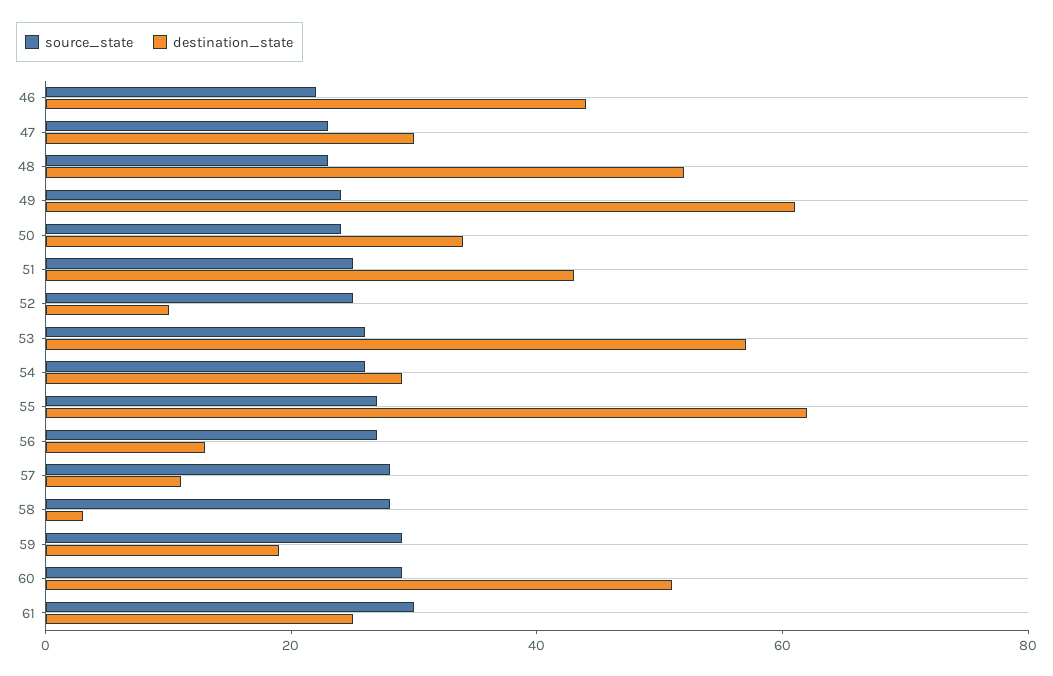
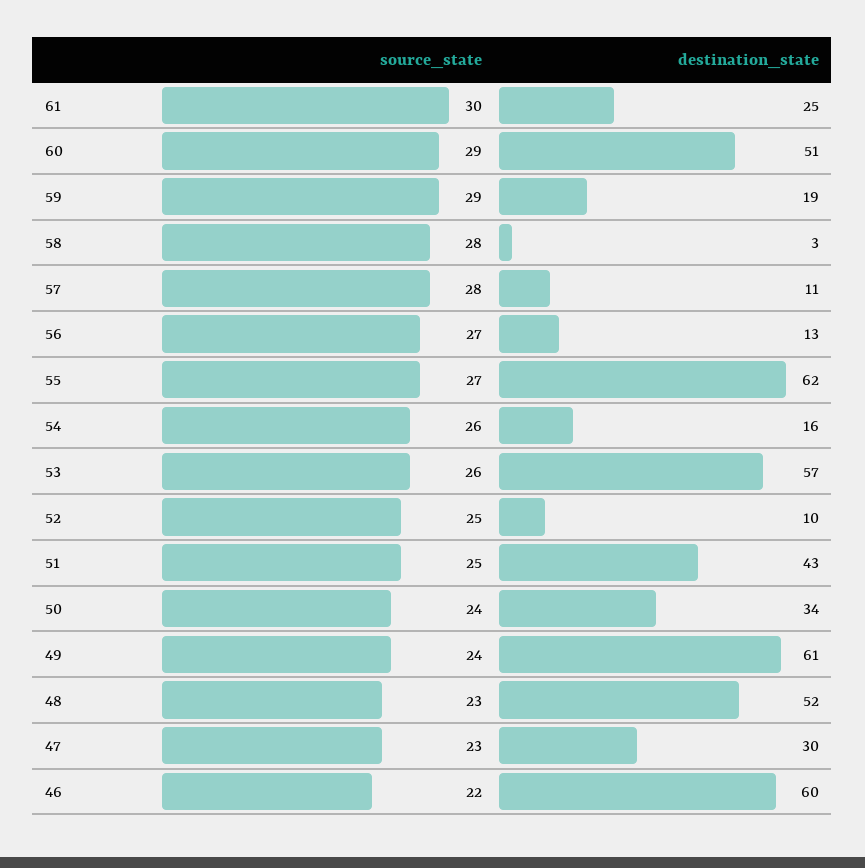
destination_state, 46: 45 -> 60
destination_state, 54: 30 -> 16

